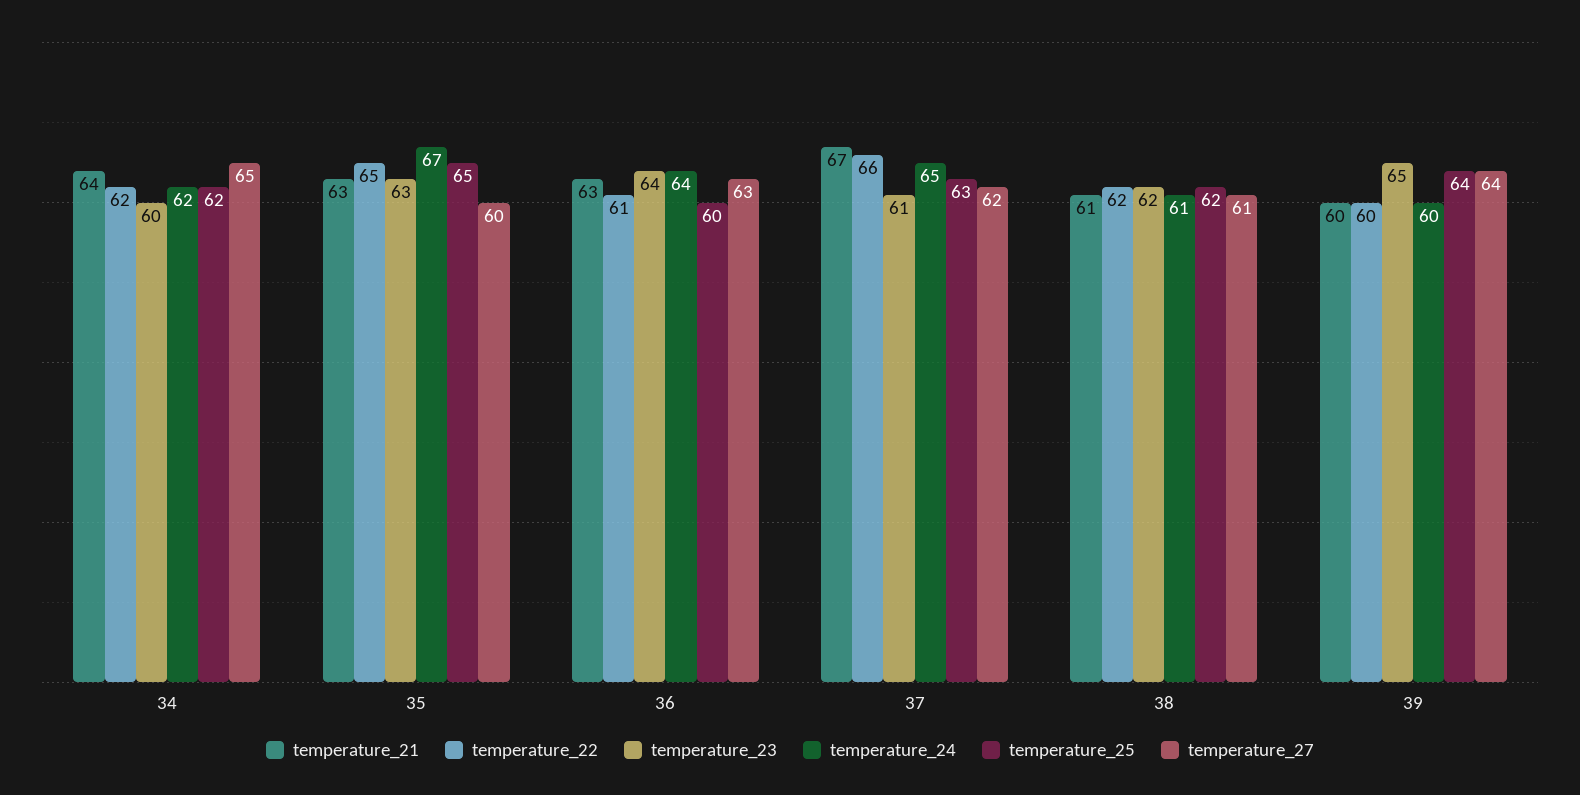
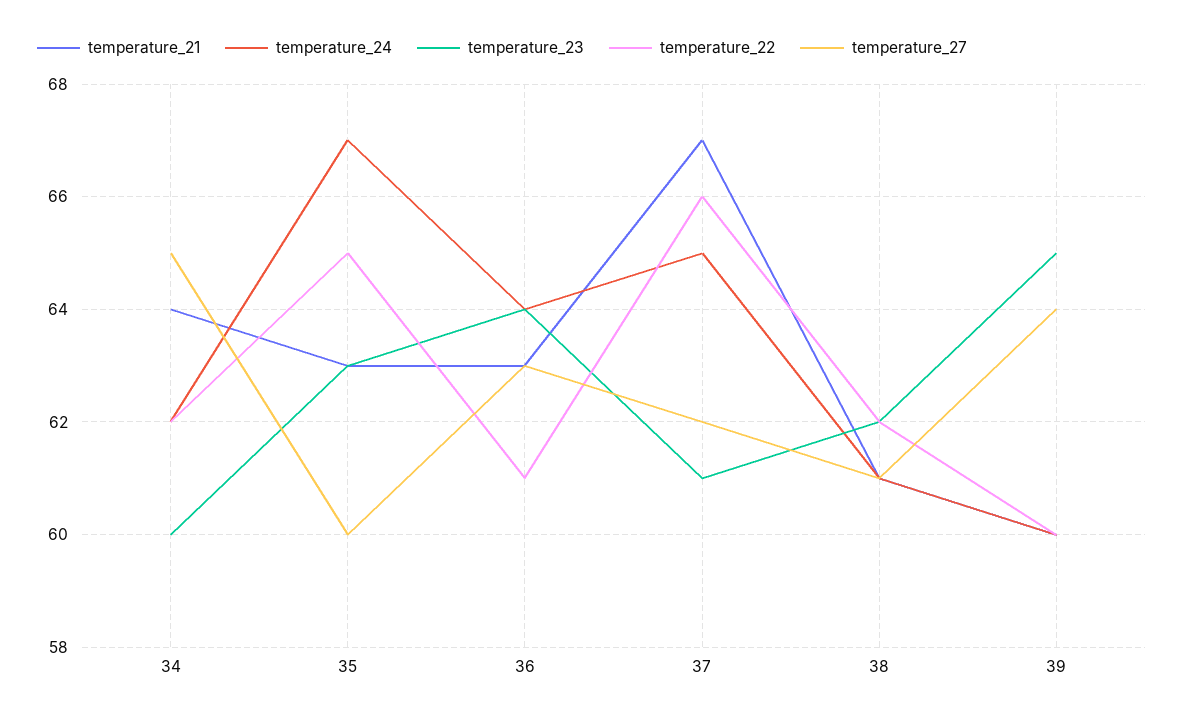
temperature_25, 34: 62 -> none
temperature_25, 35: 65 -> none
temperature_25, 36: 60 -> none
temperature_25, 37: 63 -> none
temperature_25, 38: 62 -> none
temperature_25, 39: 64 -> none

